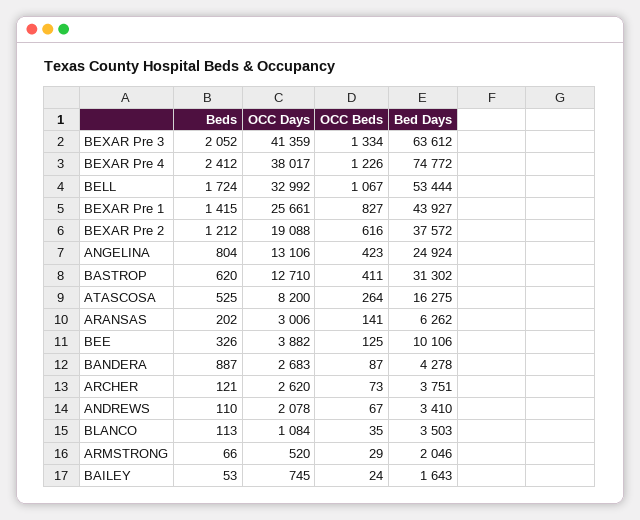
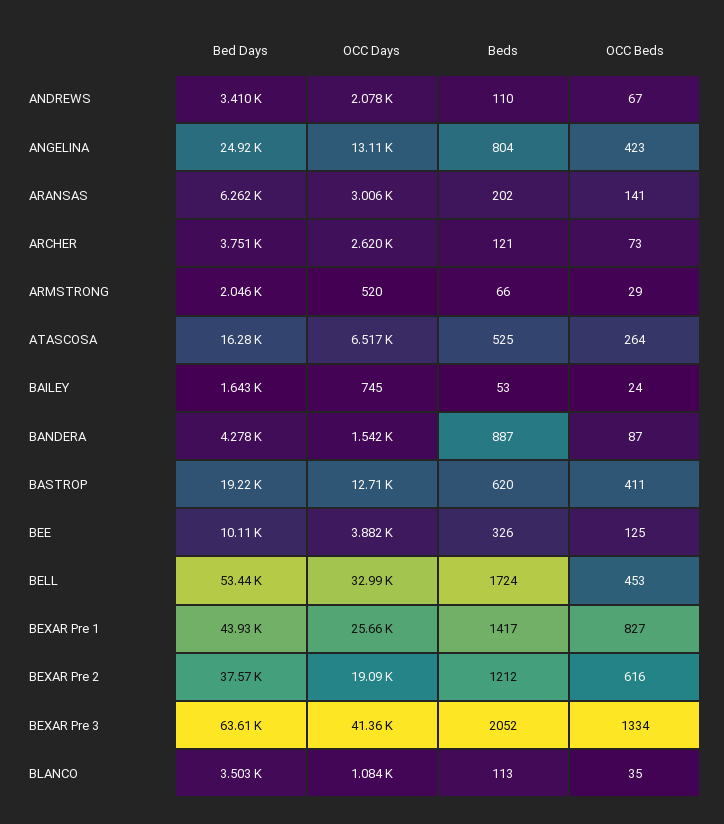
Beds, BEXAR Pre 4: 2412 -> none
OCC Days, BEXAR Pre 4: 38017 -> none
OCC Beds, BEXAR Pre 4: 1226 -> none
Bed Days, BEXAR Pre 4: 74772 -> none
OCC Beds, BELL: 1067 -> 453
Beds, BEXAR Pre 1: 1415 -> 1417
Bed Days, BASTROP: 31302 -> 19220
OCC Days, ATASCOSA: 8200 -> 6517
OCC Days, BANDERA: 2683 -> 1542

